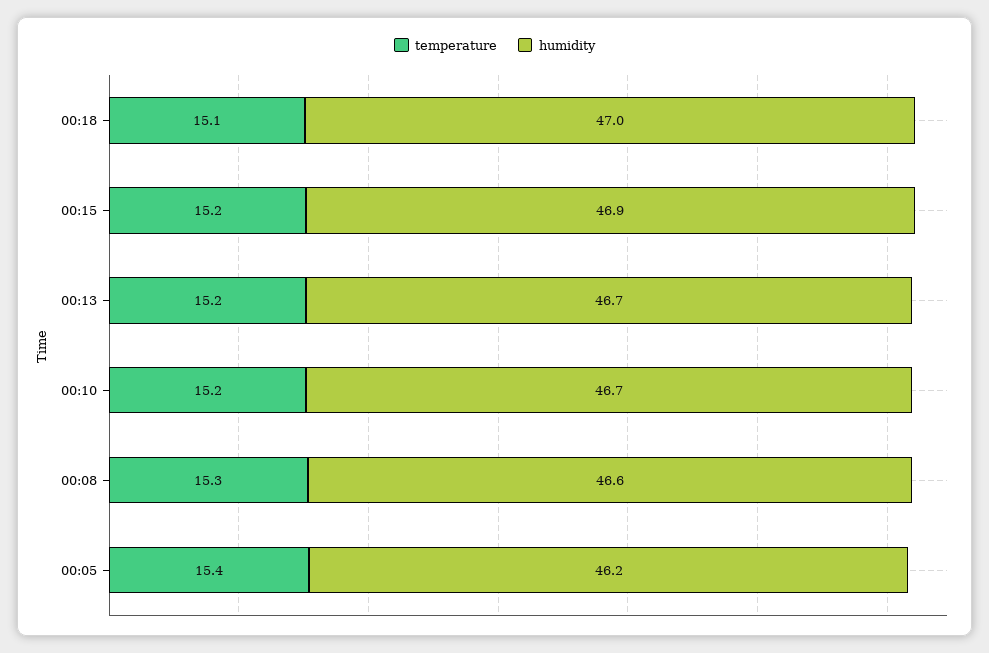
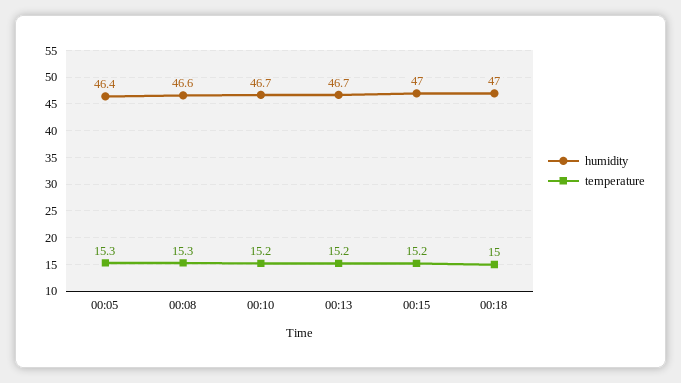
temperature, 00:18: 15.1 -> 15
humidity, 00:15: 46.9 -> 47
temperature, 00:05: 15.4 -> 15.3
humidity, 00:05: 46.2 -> 46.4

